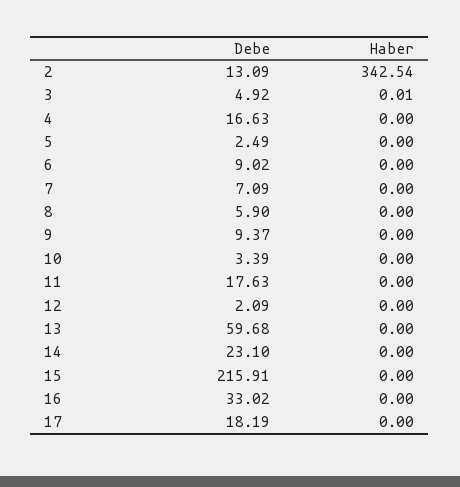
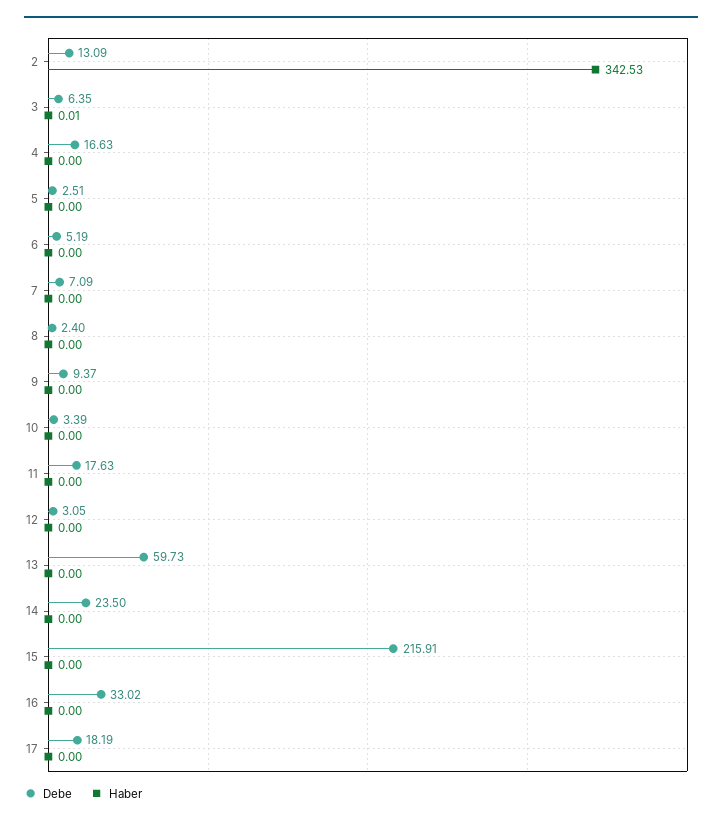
Haber, 2: 342.54 -> 342.53
Debe, 3: 4.92 -> 6.35
Debe, 5: 2.49 -> 2.51
Debe, 6: 9.02 -> 5.19
Debe, 8: 5.9 -> 2.4
Debe, 12: 2.09 -> 3.05
Debe, 13: 59.68 -> 59.73
Debe, 14: 23.1 -> 23.5

